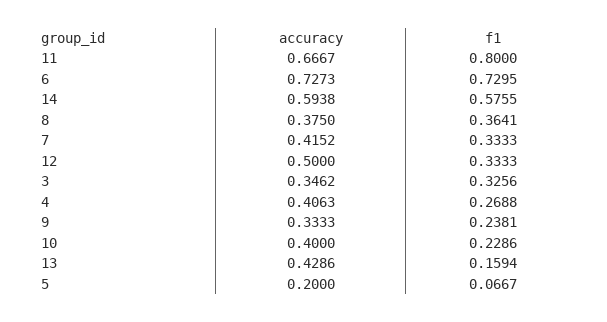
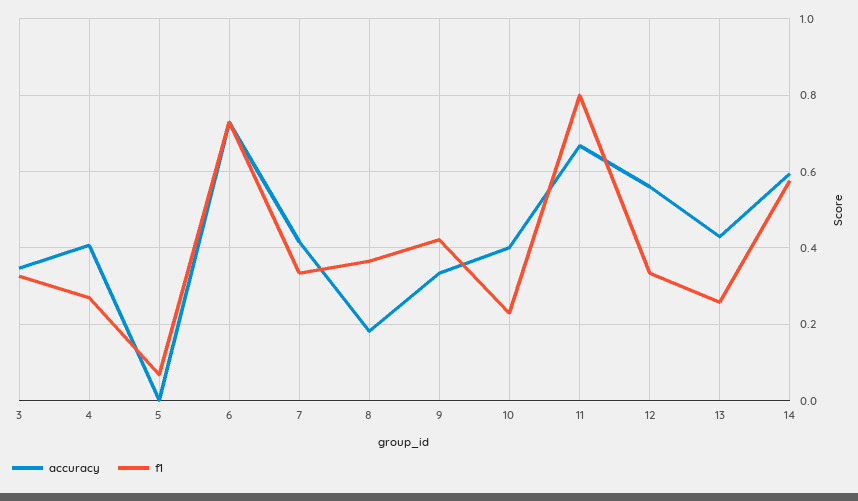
accuracy, 8: 0.375 -> 0.18
accuracy, 12: 0.5 -> 0.56
f1, 9: 0.2381 -> 0.42
f1, 13: 0.1594 -> 0.26
accuracy, 5: 0.2 -> 0

